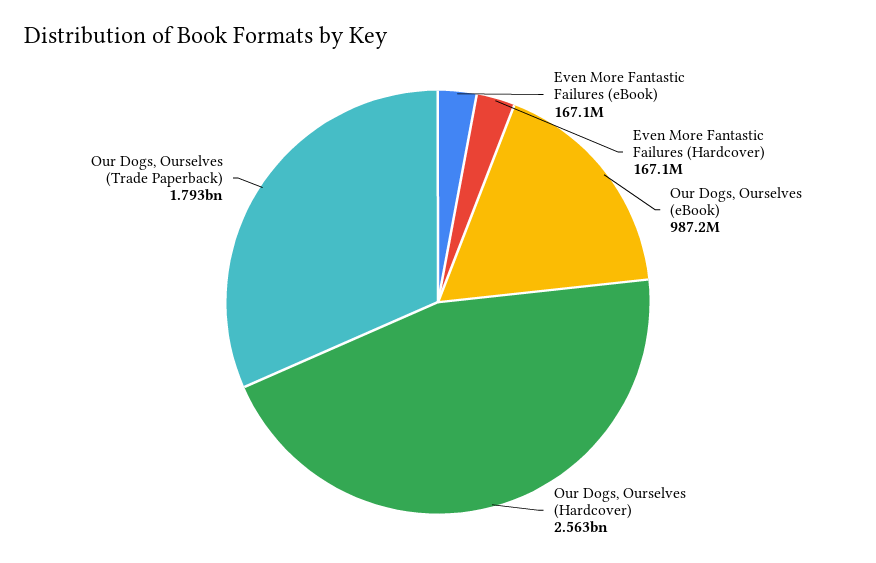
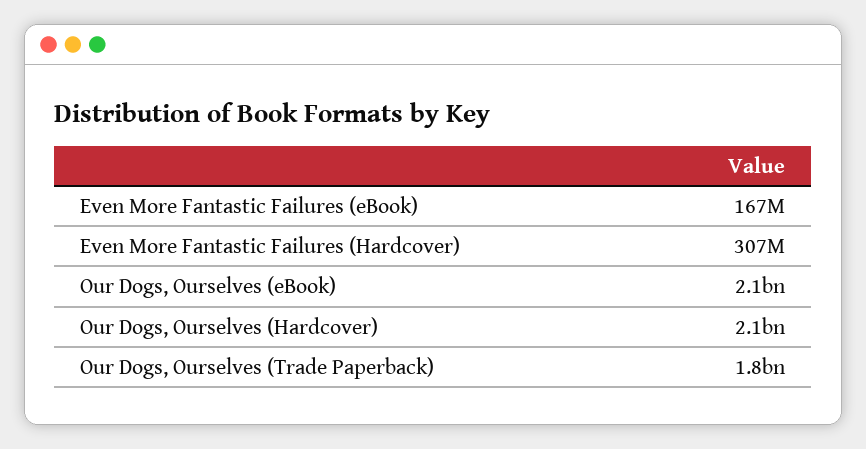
Even More Fantastic Failures (Hardcover): 167100000 -> 307000000
Our Dogs, Ourselves (eBook): 987200000 -> 2100000000
Our Dogs, Ourselves (Hardcover): 2563000000 -> 2100000000

